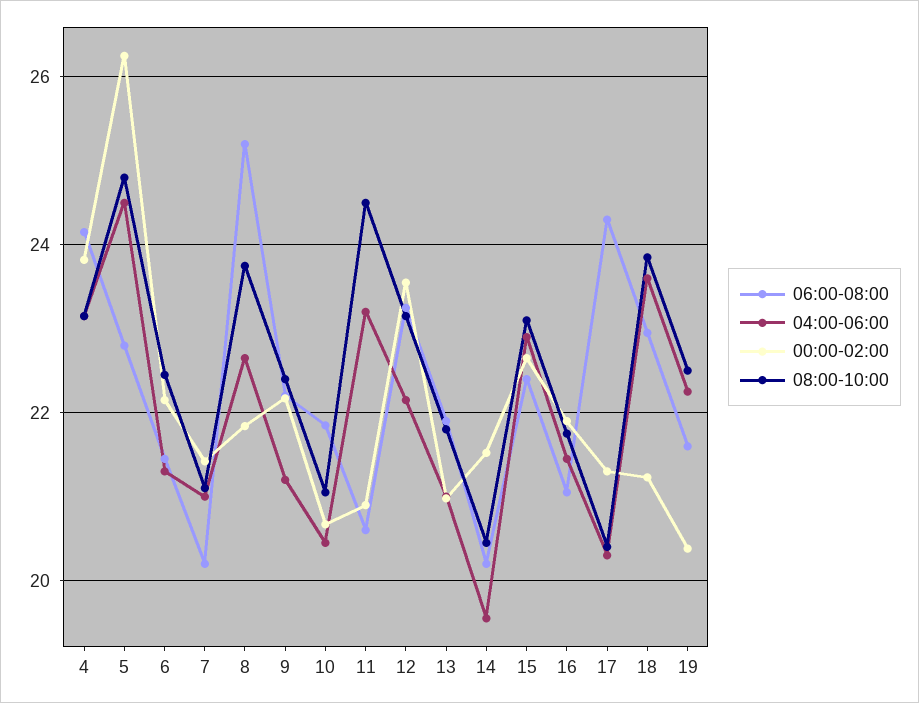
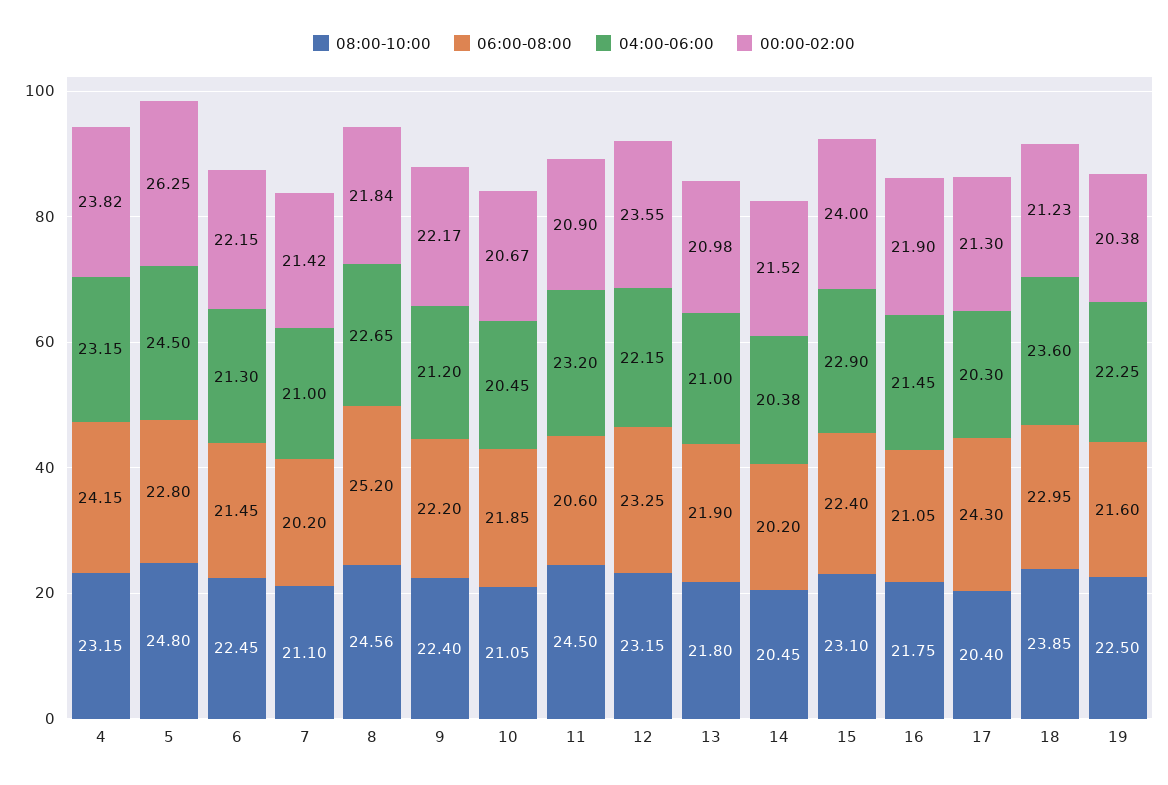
08:00-10:00, 8: 23.8 -> 24.56
04:00-06:00, 14: 19.6 -> 20.38
00:00-02:00, 15: 22.6 -> 24

